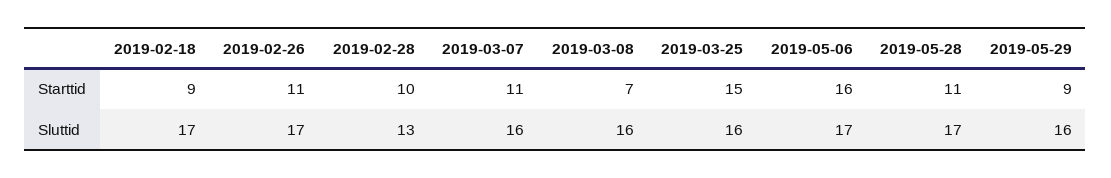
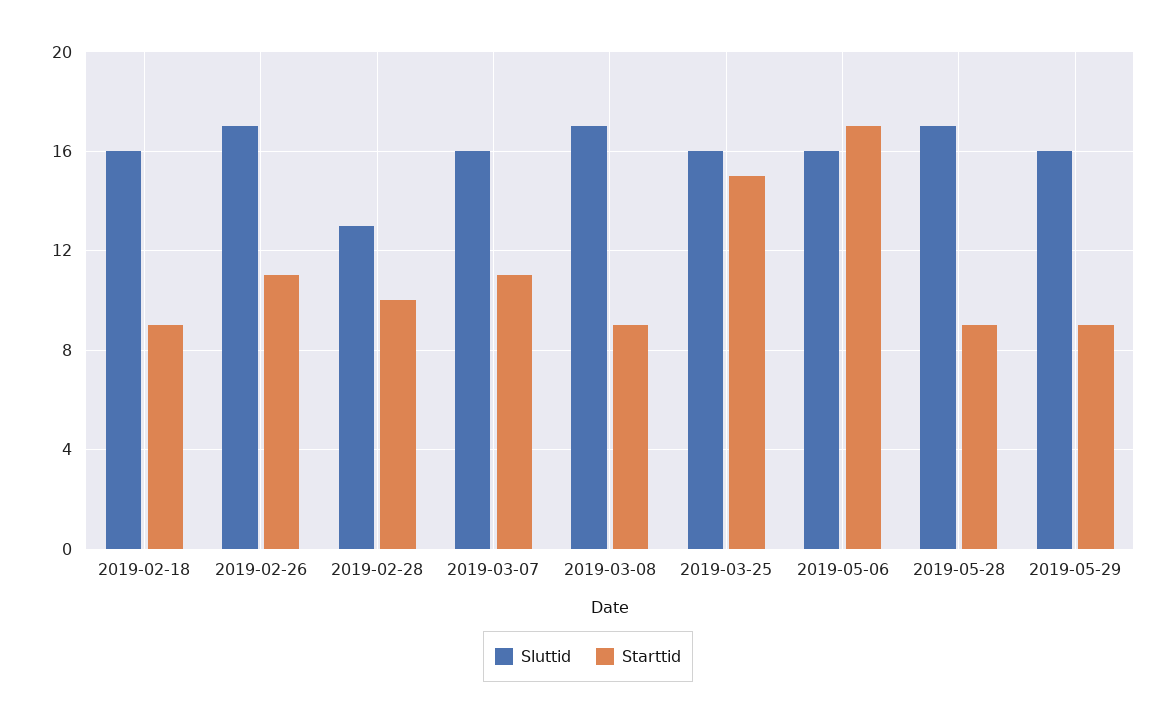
Starttid, 2019-03-08: 7 -> 9
Starttid, 2019-05-06: 16 -> 17
Starttid, 2019-05-28: 11 -> 9
Sluttid, 2019-02-18: 17 -> 16
Sluttid, 2019-03-08: 16 -> 17
Sluttid, 2019-05-06: 17 -> 16

